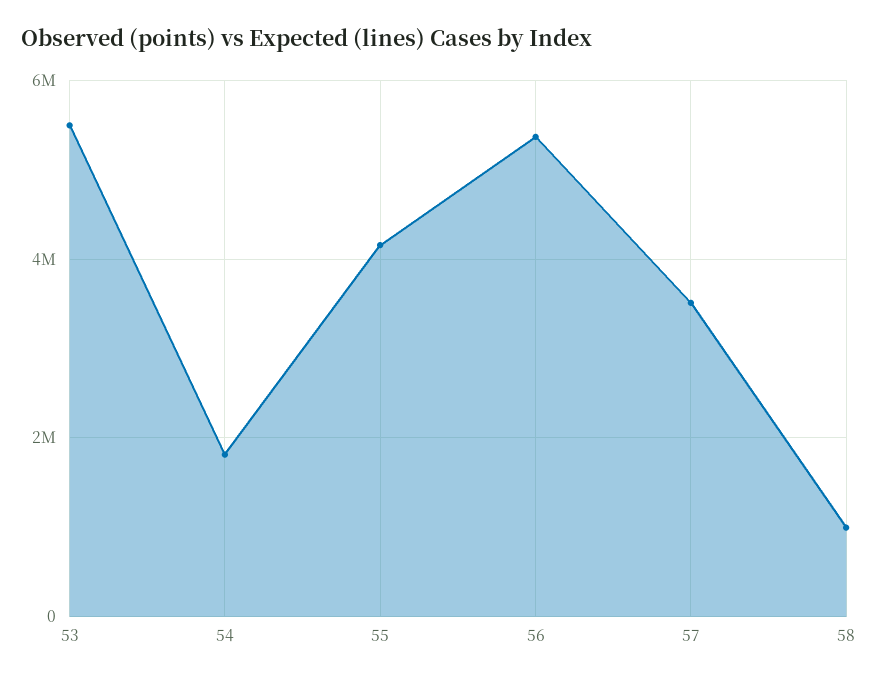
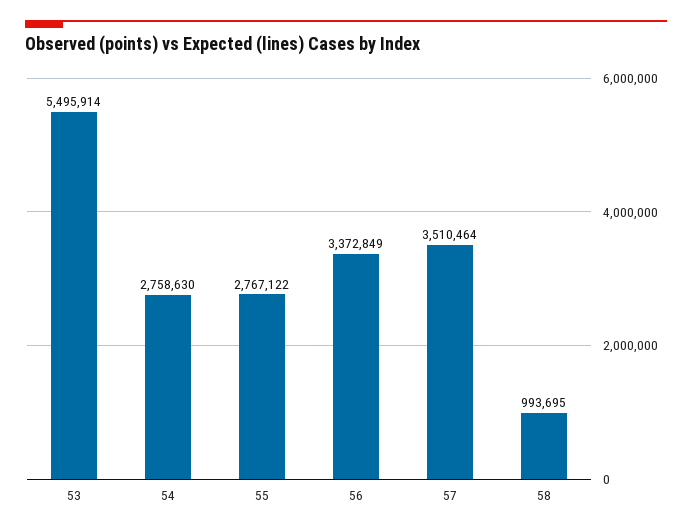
54: 1800000 -> 2758630
55: 4200000 -> 2767122
56: 5400000 -> 3372849

